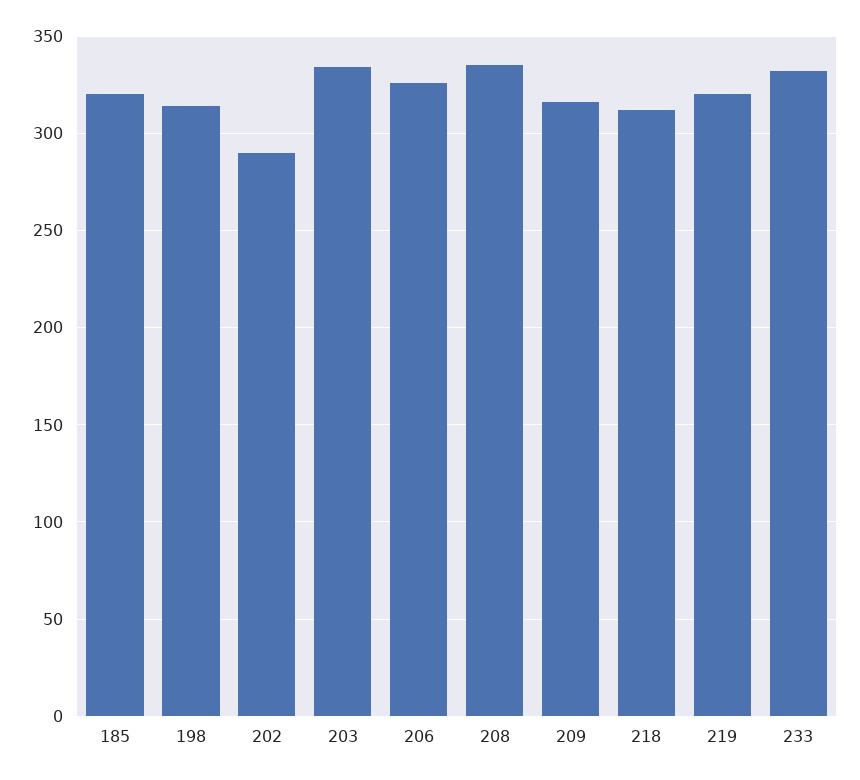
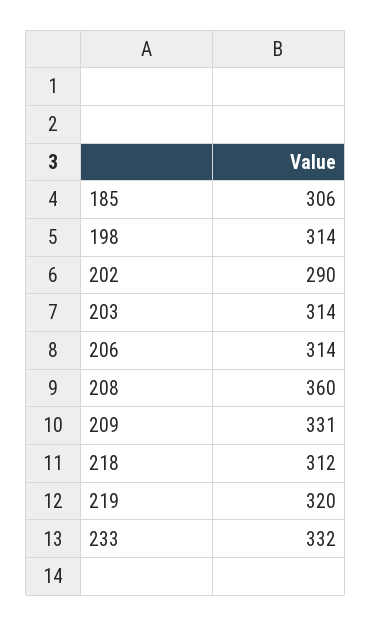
185: 320 -> 306
203: 335 -> 314
206: 325 -> 314
208: 335 -> 360
209: 315 -> 331

